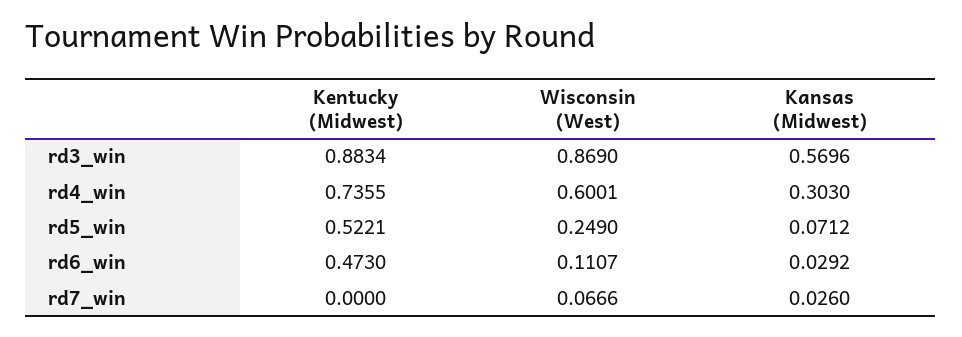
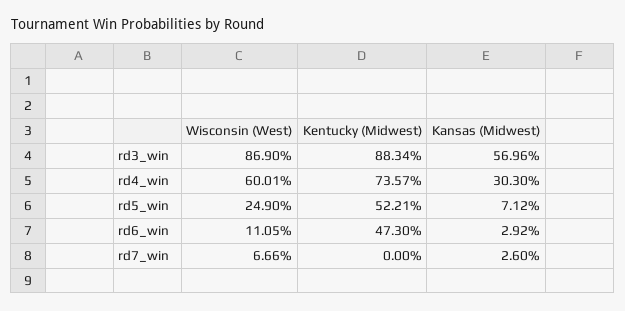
Kentucky (Midwest), rd4_win: 0.7355 -> 0.7357
Wisconsin (West), rd6_win: 0.1107 -> 0.1105

